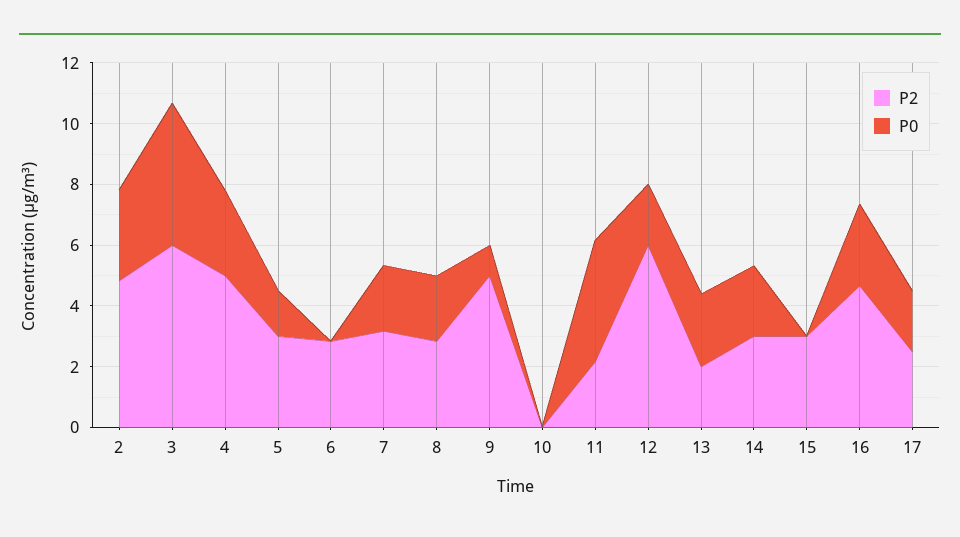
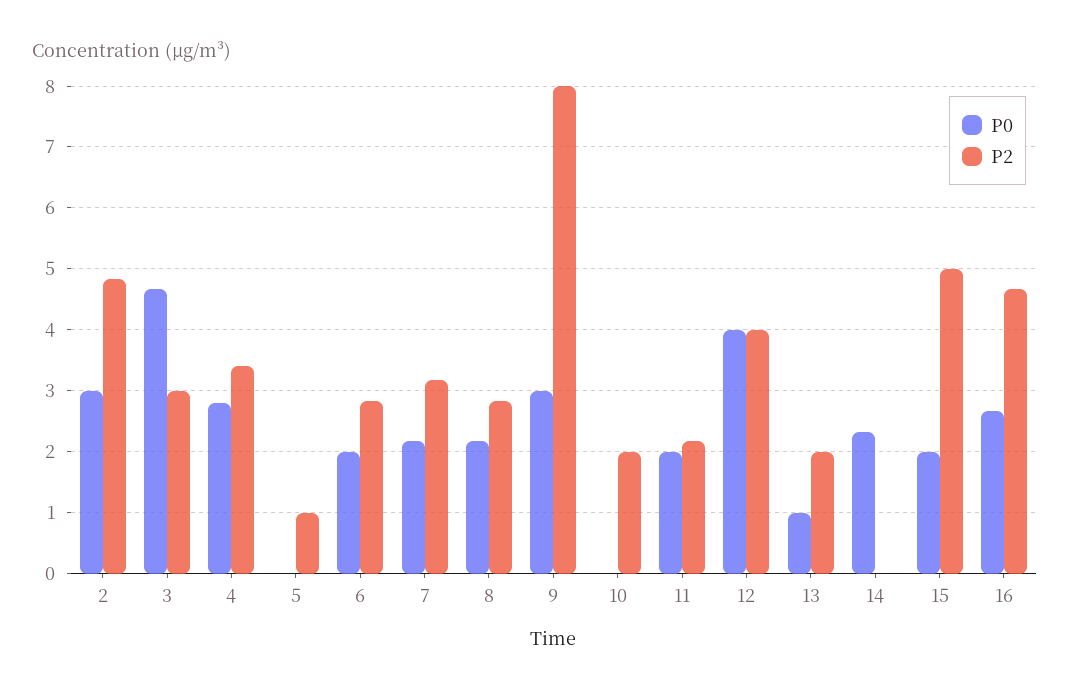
P2, 3: 6 -> 3
P2, 4: 5 -> 3.4
P2, 5: 3 -> 1
P0, 5: 1.5 -> 0
P0, 6: 0 -> 2
P2, 9: 5 -> 8
P0, 9: 1 -> 3
P2, 10: 0 -> 2
P0, 11: 4 -> 2
P2, 12: 6 -> 4
P0, 12: 2 -> 4
P0, 13: 2.5 -> 1
P2, 14: 3 -> 0
P2, 15: 3 -> 5
P0, 15: 0 -> 2
P2, 17: 2.5 -> none
P0, 17: 2 -> none

